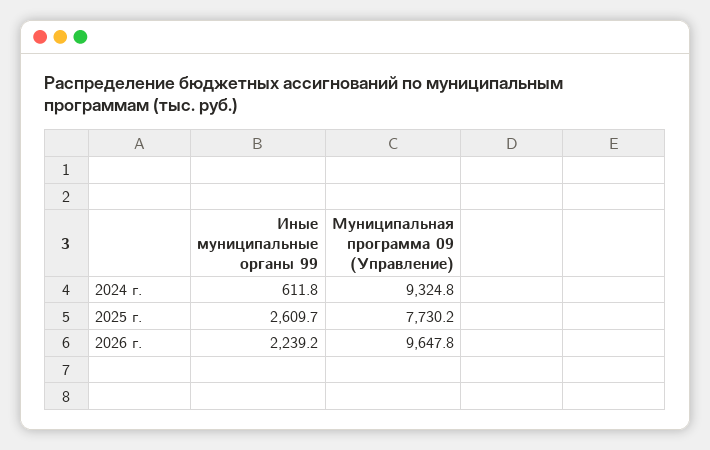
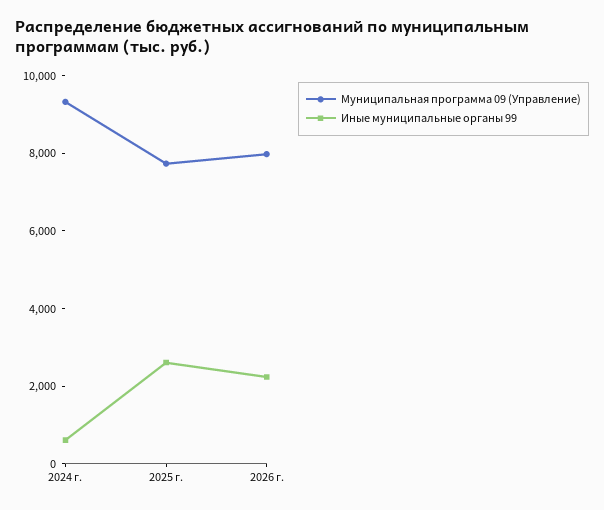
Муниципальная программа 09 (Управление), 2026 г.: 9647.8 -> 8000

